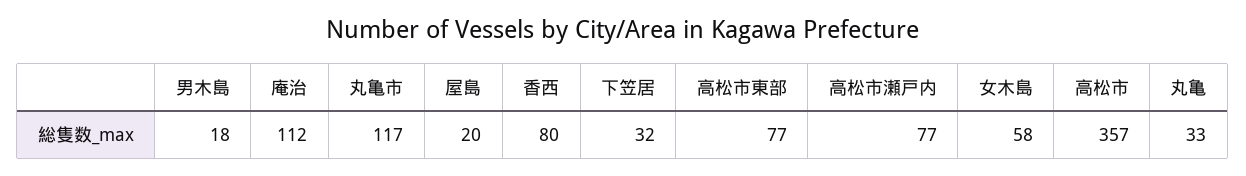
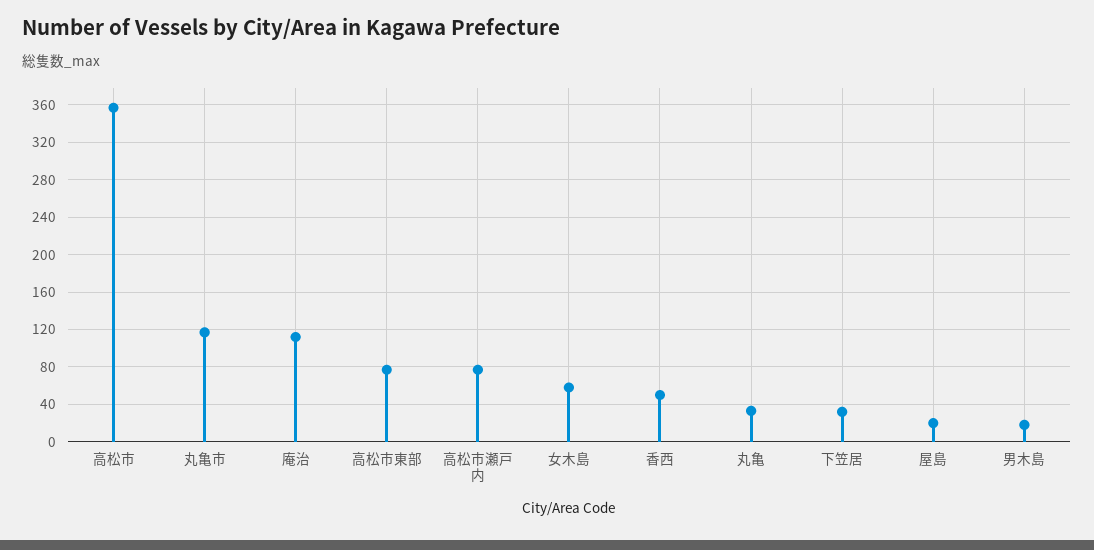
香西: 80 -> 50

